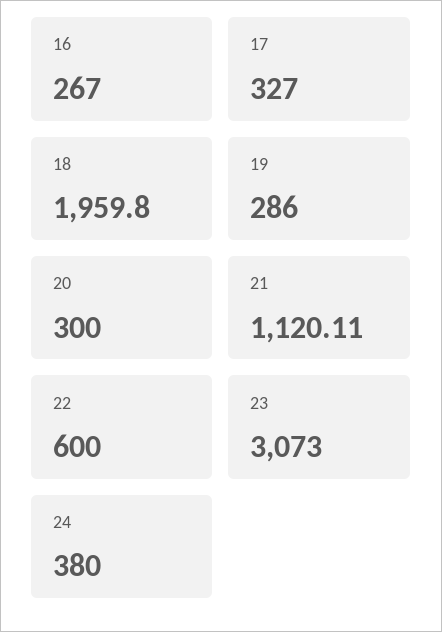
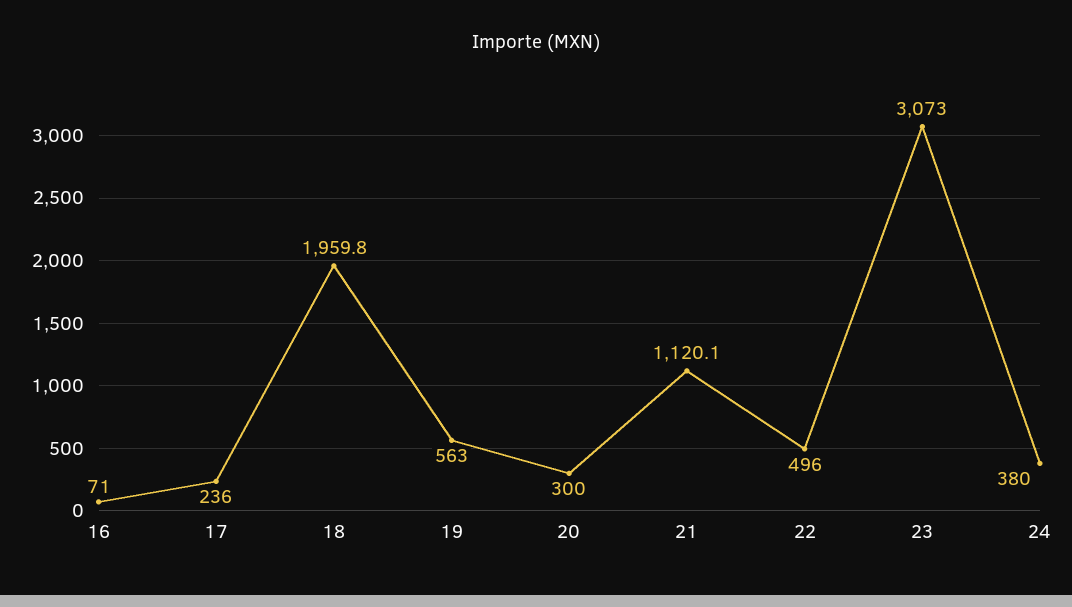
16: 267 -> 71
17: 327 -> 236
19: 286 -> 563
22: 600 -> 496

